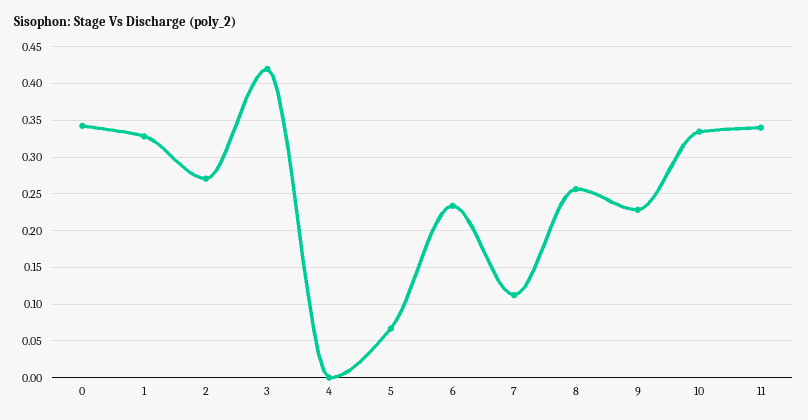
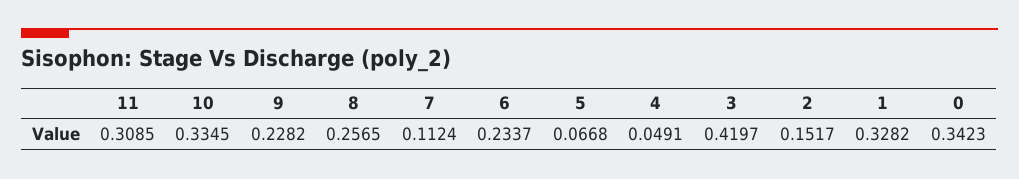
2: 0.27 -> 0.1517
4: 0 -> 0.0491
11: 0.34 -> 0.3085

